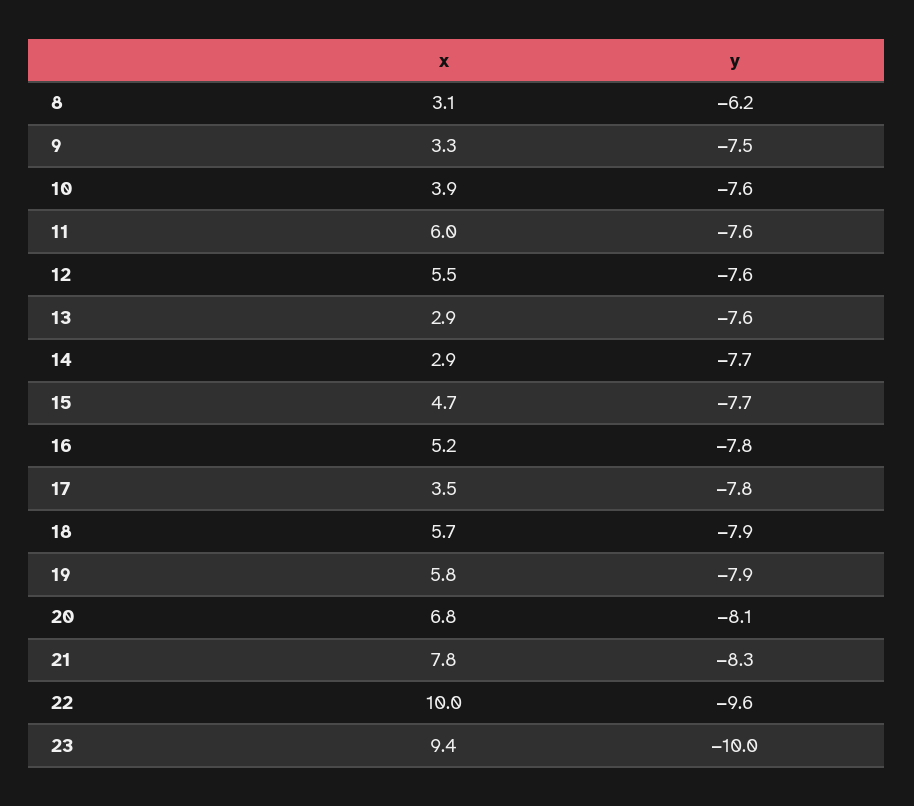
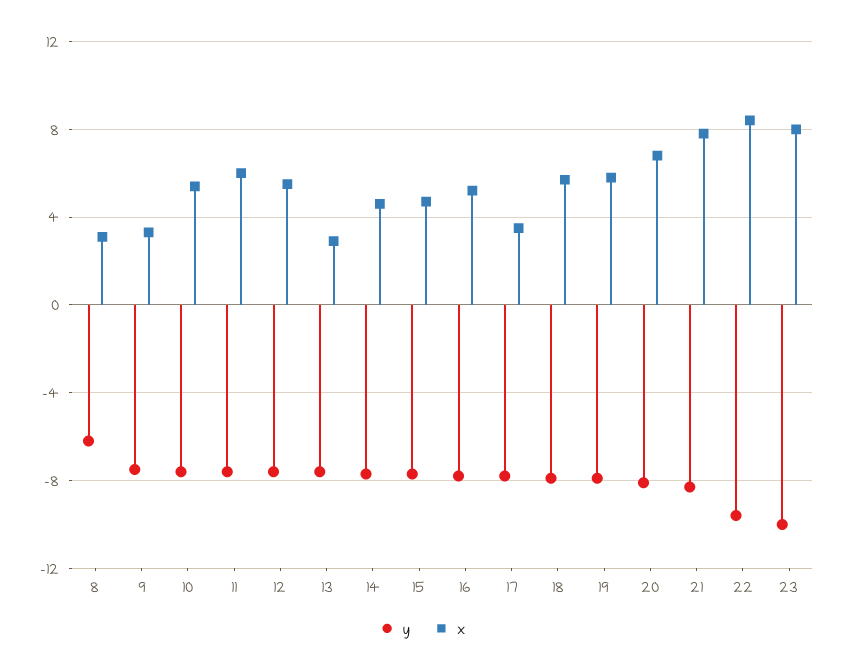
x, 10: 3.9 -> 5.5
x, 14: 2.9 -> 4.5
x, 22: 10 -> 8.5
x, 23: 9.4 -> 8

